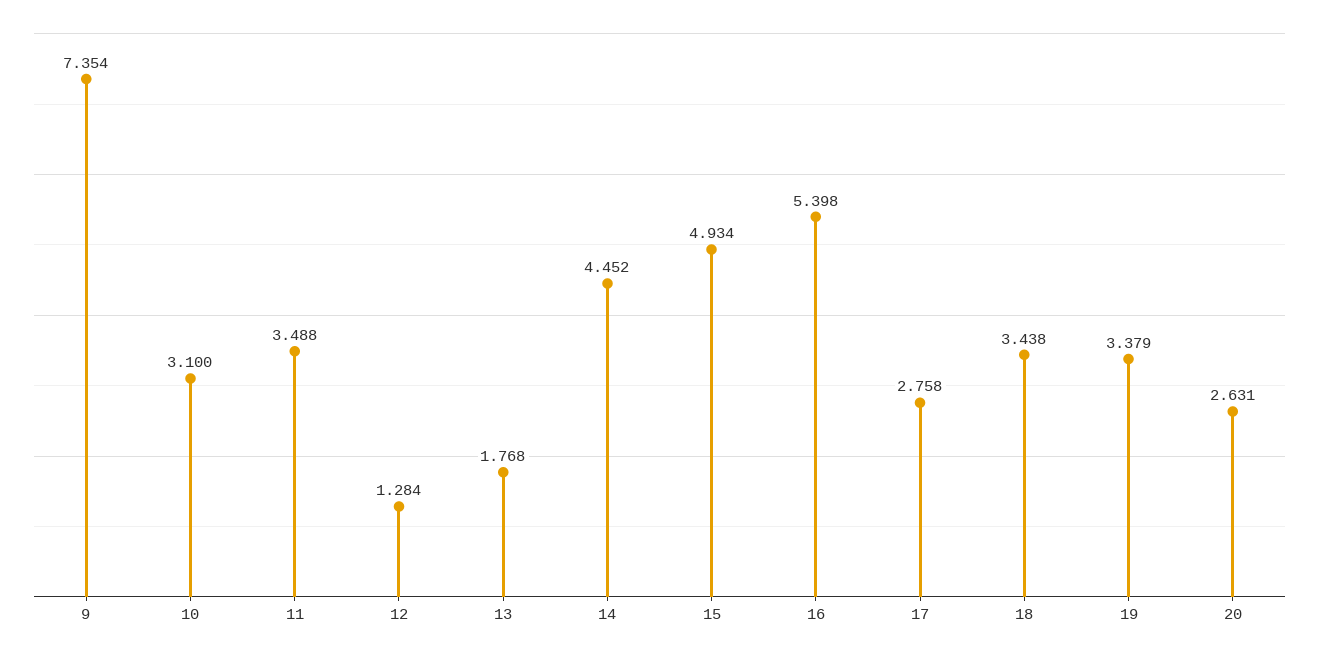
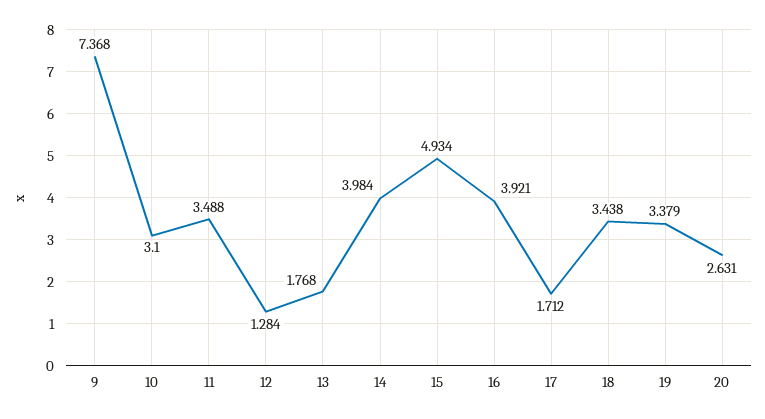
9: 7.354 -> 7.368
14: 4.452 -> 3.984
16: 5.398 -> 3.921
17: 2.758 -> 1.712

